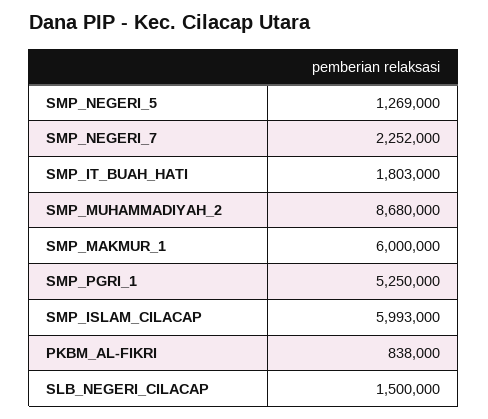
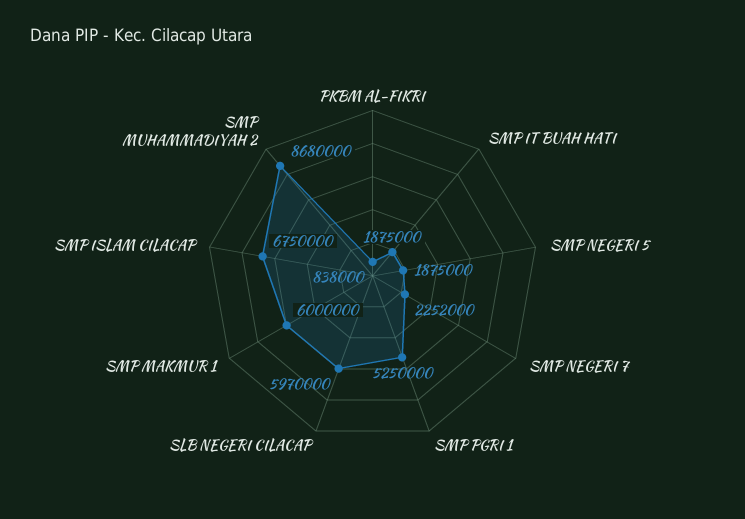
SMP_NEGERI_5: 1269000 -> 1875000
SMP_IT_BUAH_HATI: 1803000 -> 1875000
SMP_ISLAM_CILACAP: 5993000 -> 6750000
SLB_NEGERI_CILACAP: 1500000 -> 5970000

